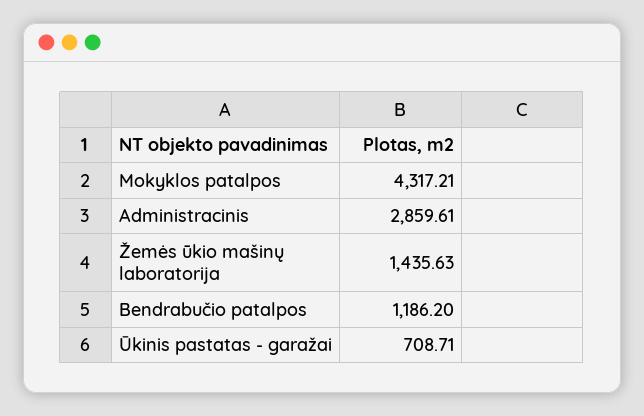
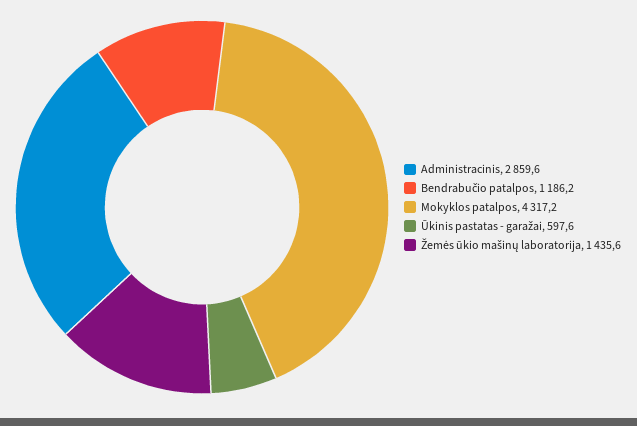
Ūkinis pastatas - garažai: 708.71 -> 597.6

